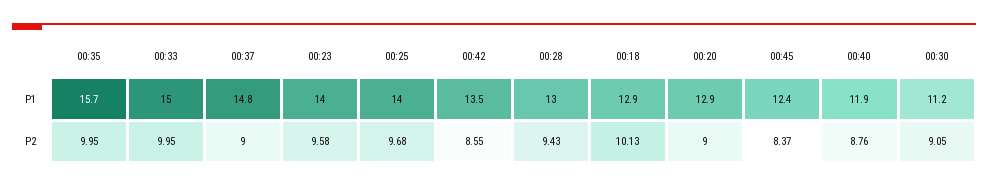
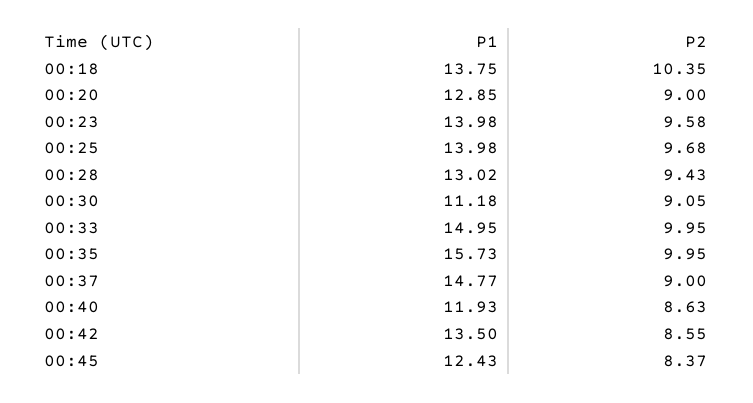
00:18, P1: 12.9 -> 13.75
00:18, P2: 10.13 -> 10.35
00:40, P2: 8.76 -> 8.63

